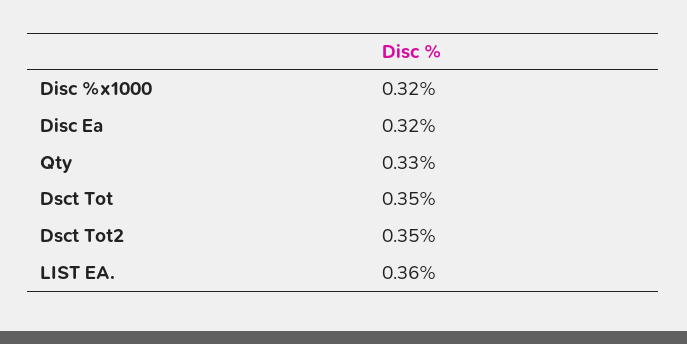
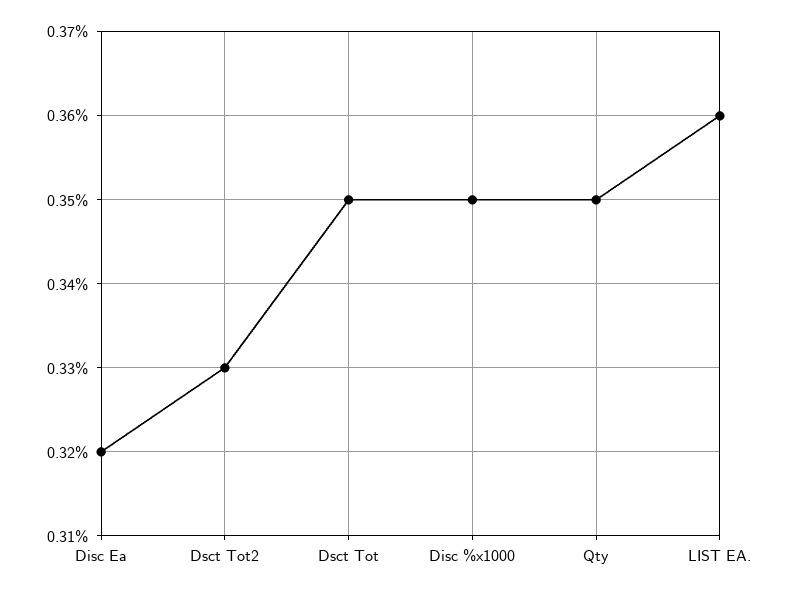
Disc %x1000: 0.32 -> 0.35
Qty: 0.33 -> 0.35
Dsct Tot2: 0.35 -> 0.33

